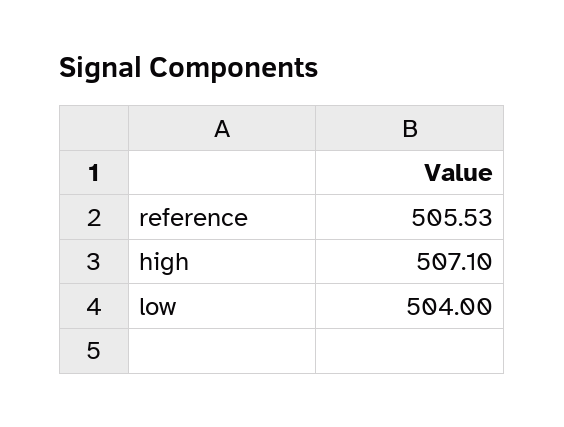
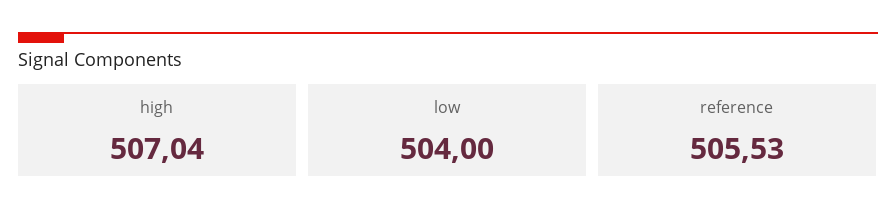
high: 507.1 -> 507.04

